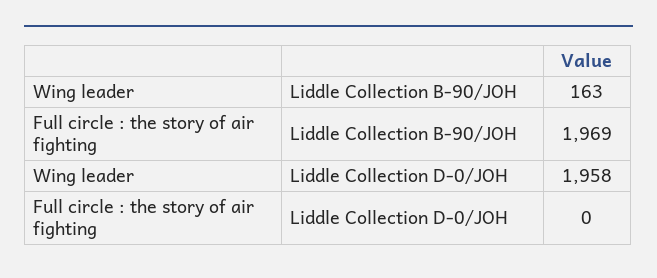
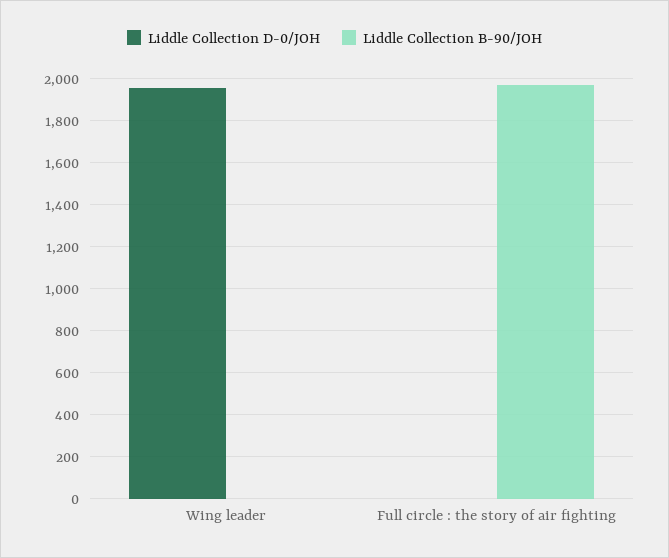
Liddle Collection B-90/JOH, Wing leader: 163 -> 0

